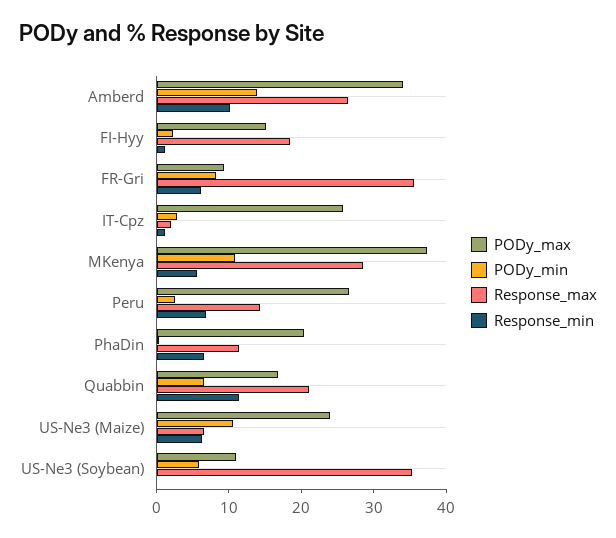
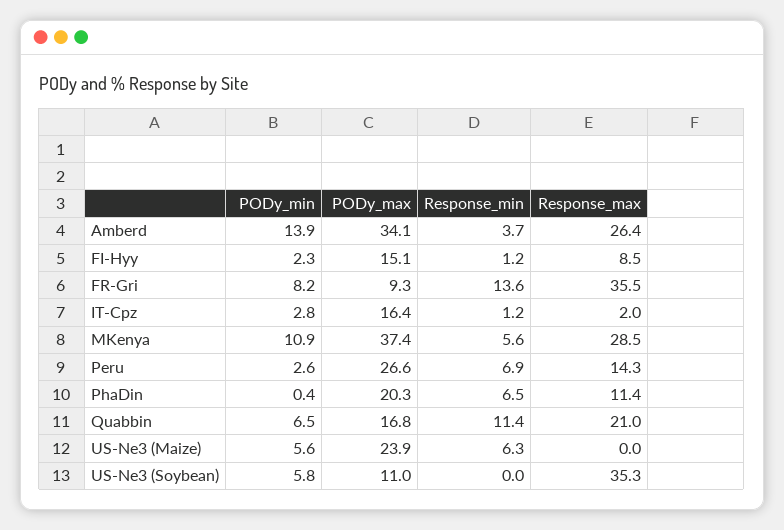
Response_min, Amberd: 10 -> 3.7
Response_max, FI-Hyy: 18 -> 8.5
Response_min, FR-Gri: 6 -> 13.6
PODy_max, IT-Cpz: 26 -> 16.4
PODy_min, US-Ne3 (Maize): 10 -> 5.6
Response_max, US-Ne3 (Maize): 6 -> 0

